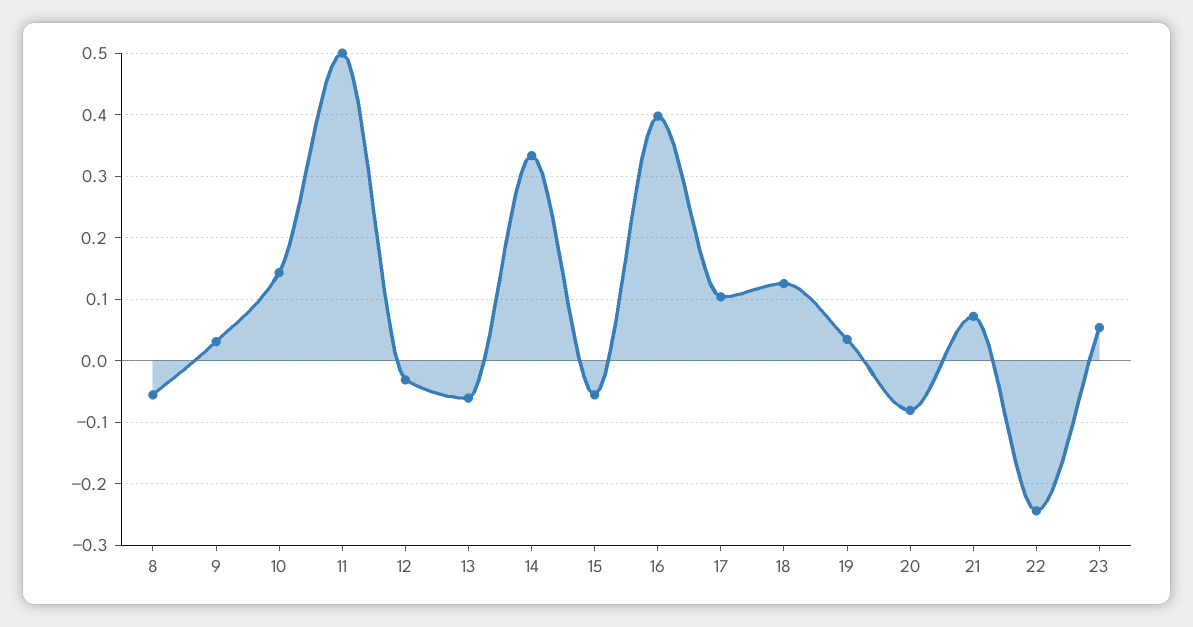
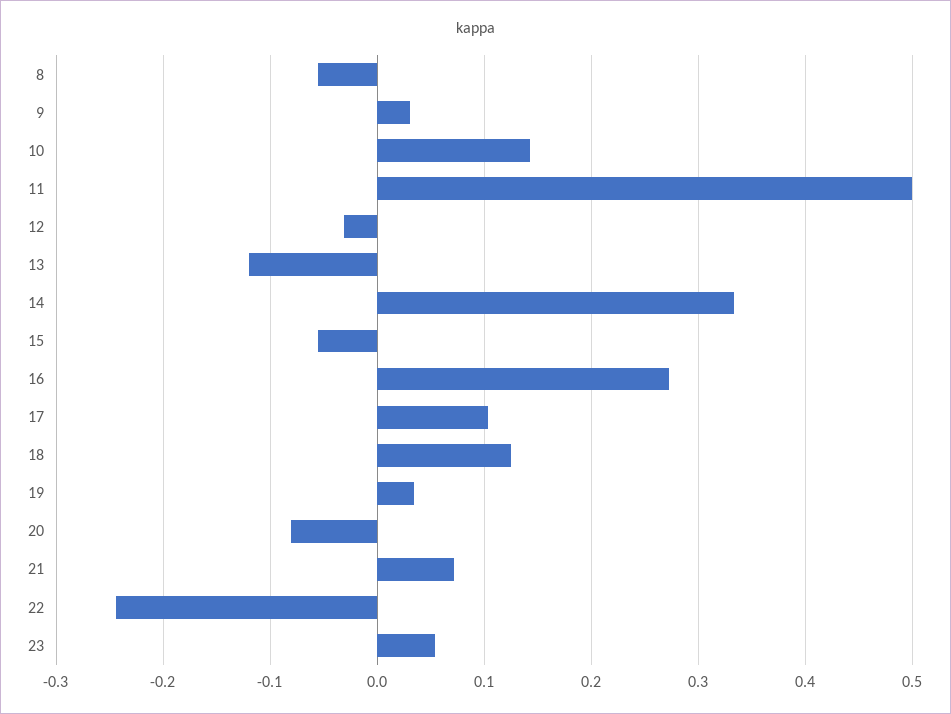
13: -0.06 -> -0.12
16: 0.4 -> 0.27

